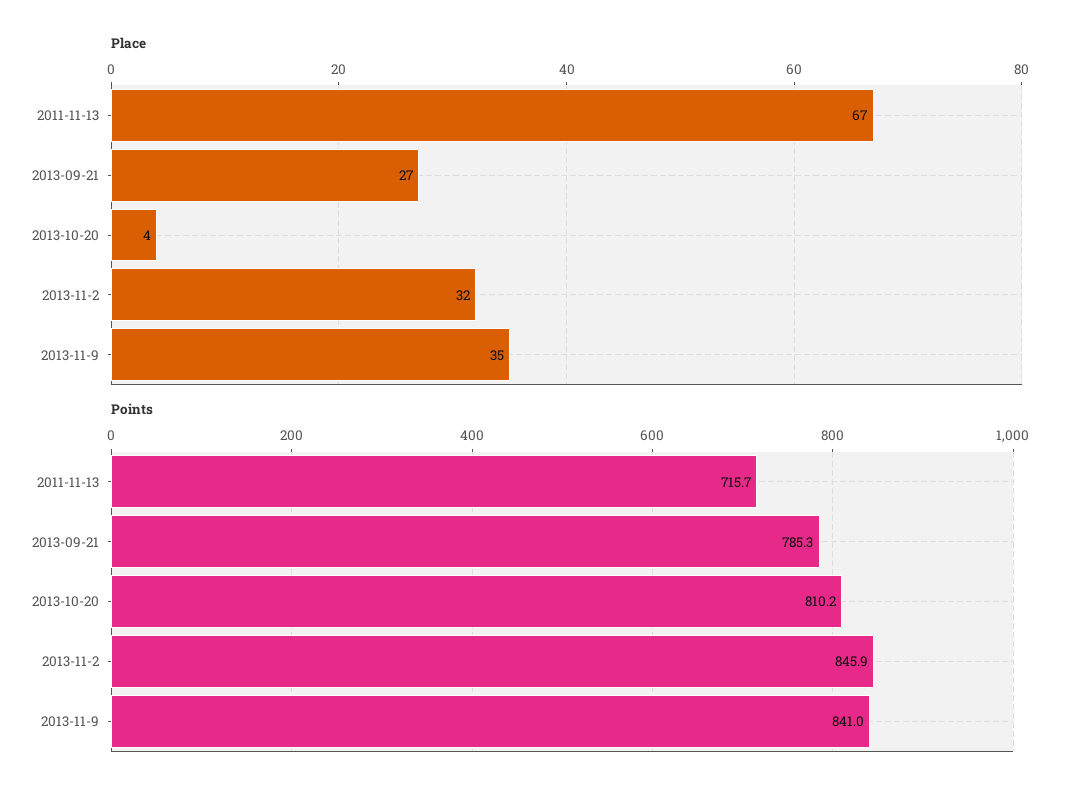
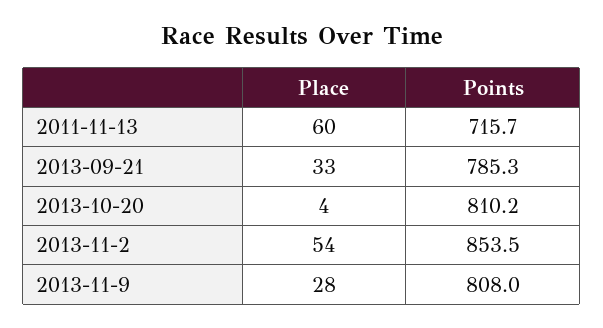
Place, 2011-11-13: 67 -> 60
Place, 2013-09-21: 27 -> 33
Place, 2013-11-2: 32 -> 54
Place, 2013-11-9: 35 -> 28
Points, 2013-11-2: 845.9 -> 853.5
Points, 2013-11-9: 841 -> 808

